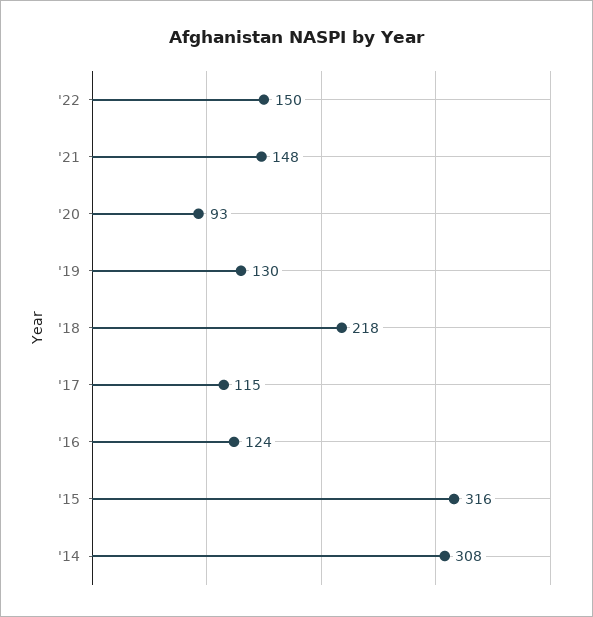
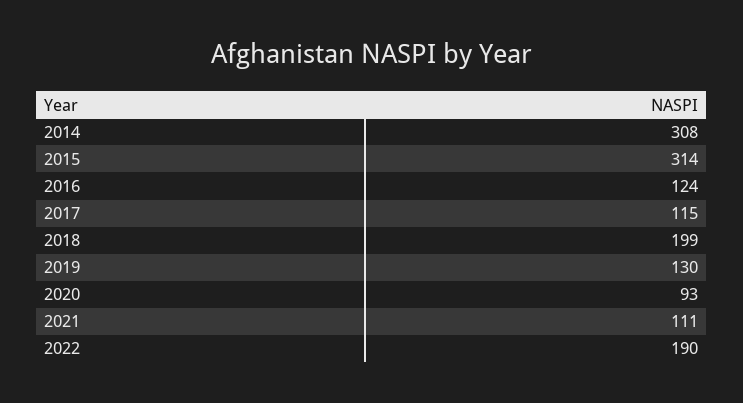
'22: 150 -> 190
'21: 148 -> 111
'18: 218 -> 199
'15: 316 -> 314

